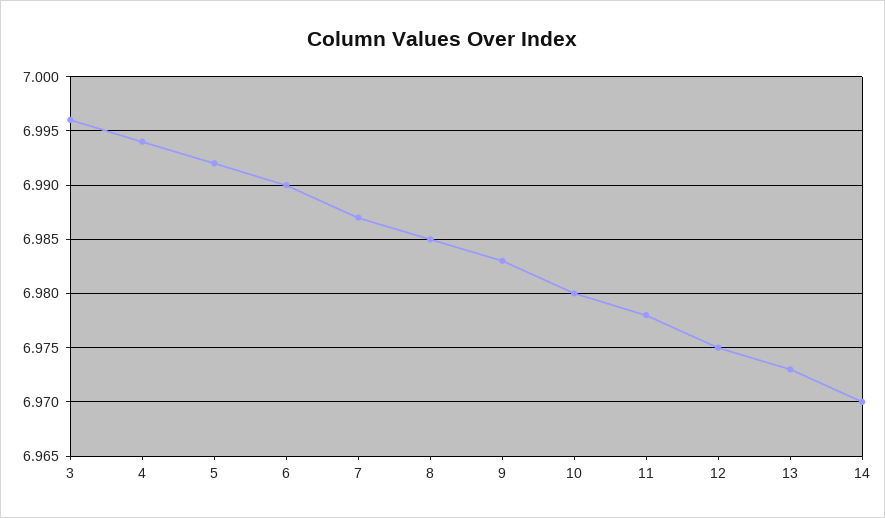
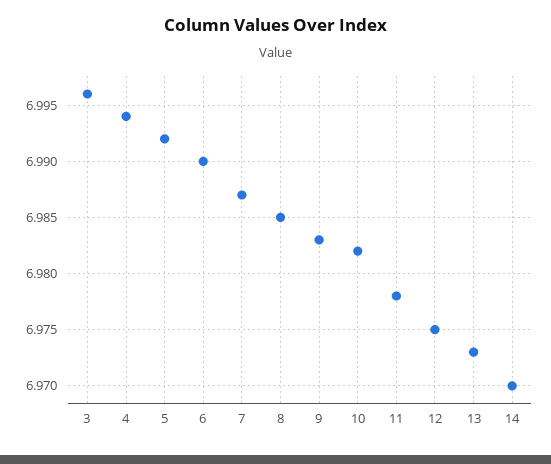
10: 6.98 -> 6.982

